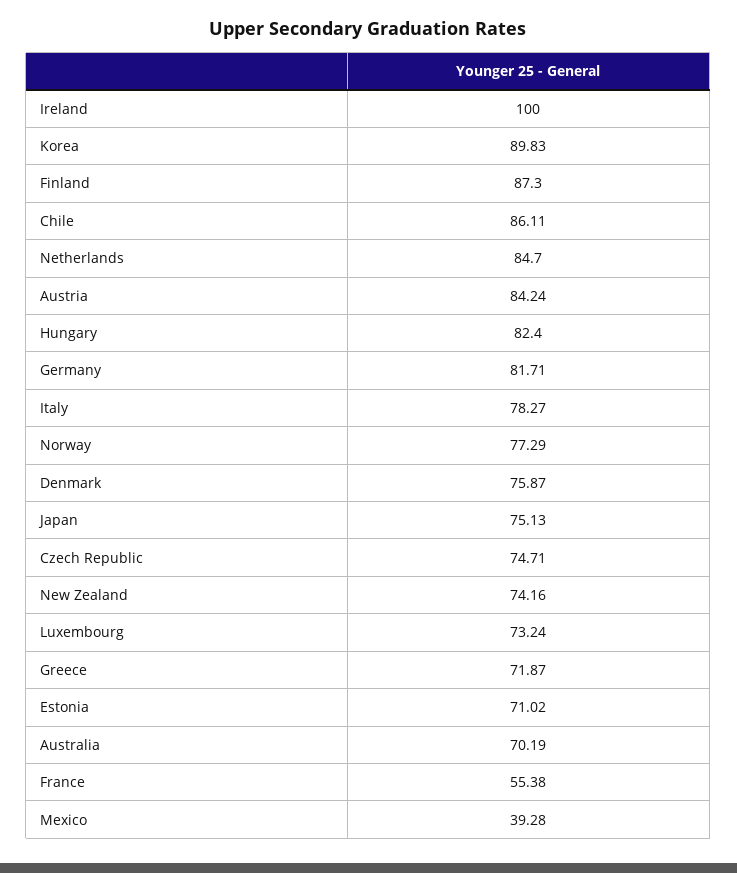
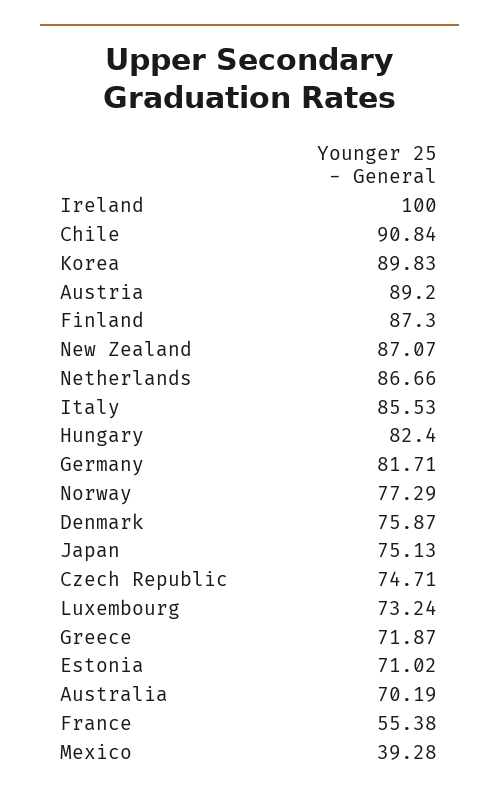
Chile: 86.11 -> 90.84
Netherlands: 84.7 -> 86.66
Austria: 84.24 -> 89.2
Italy: 78.27 -> 85.53
New Zealand: 74.16 -> 87.07

